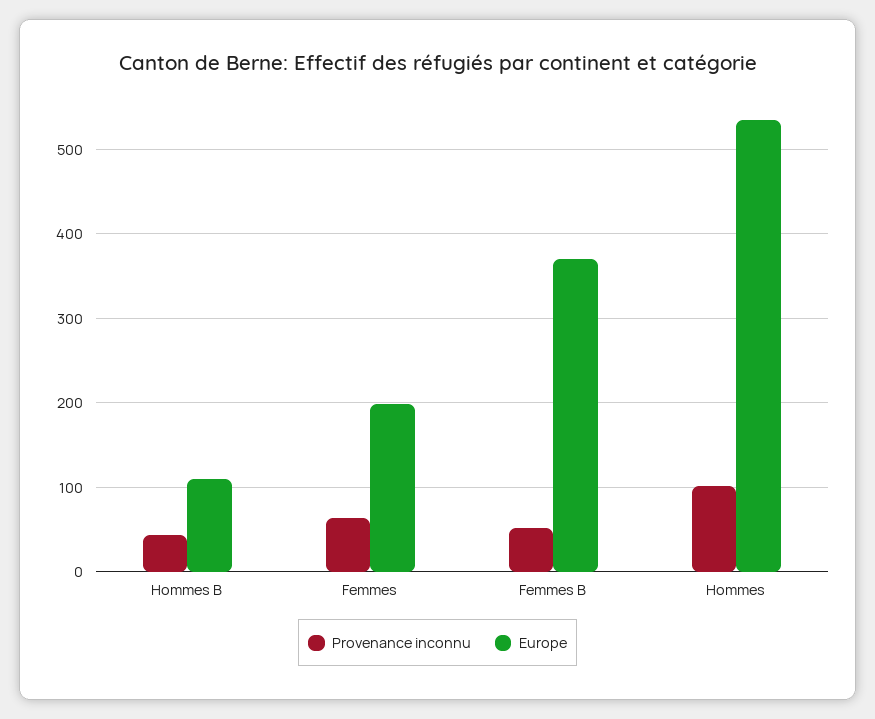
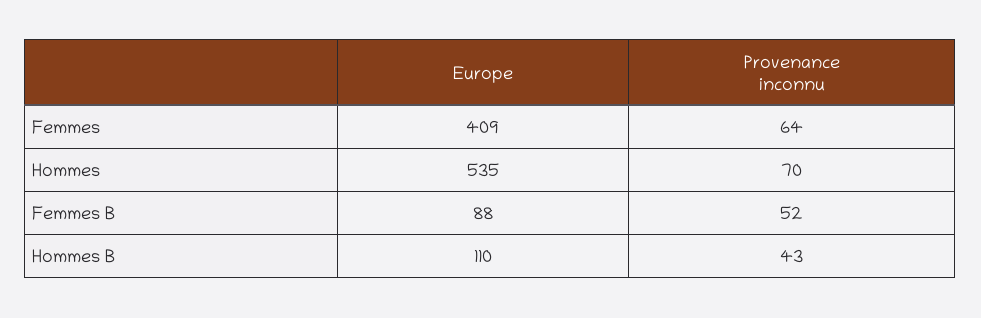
Europe, Femmes: 200 -> 409
Europe, Femmes B: 370 -> 88
Provenance inconnu, Hommes: 100 -> 70

